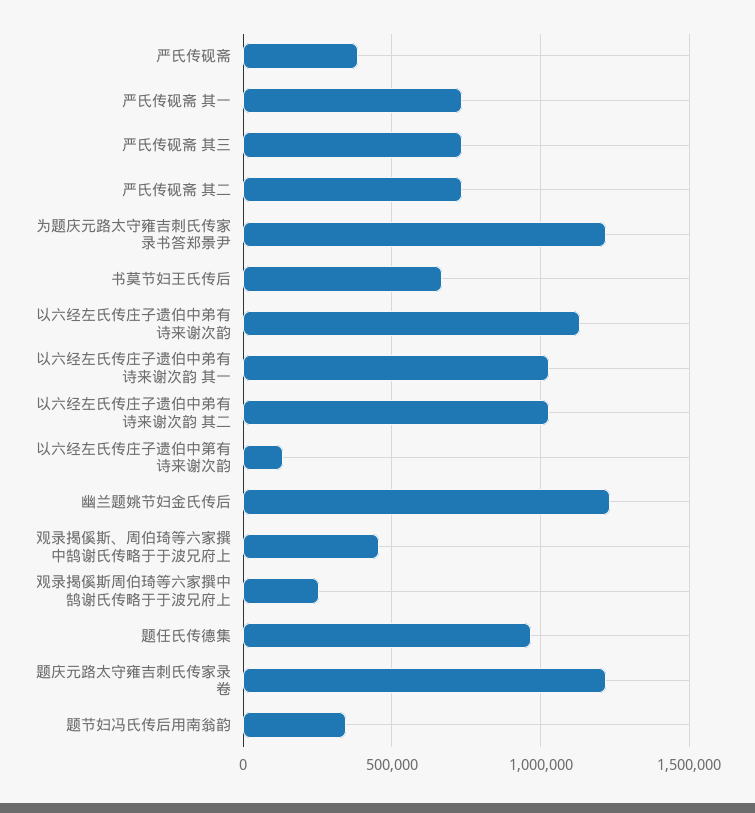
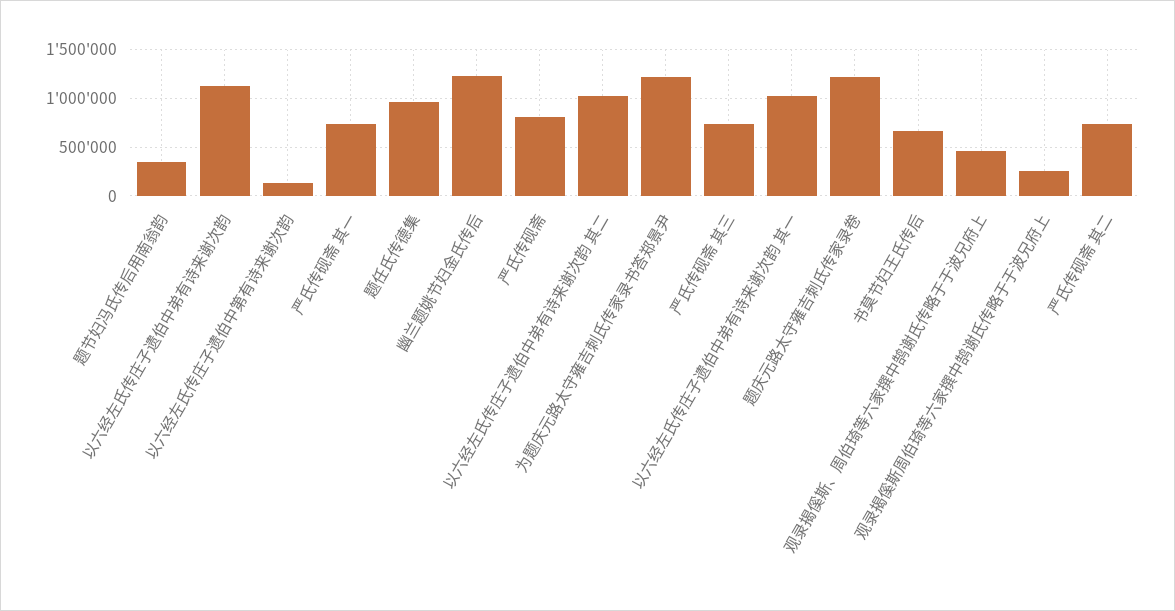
严氏传砚斋: 400000 -> 800000

